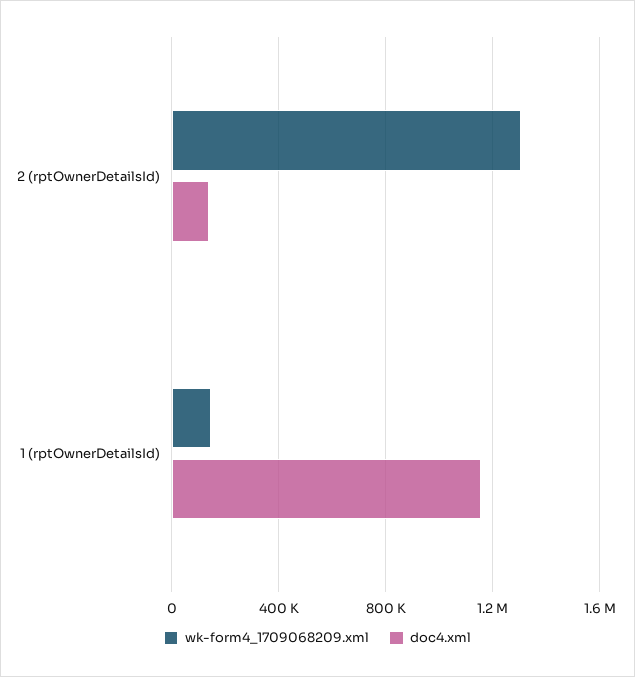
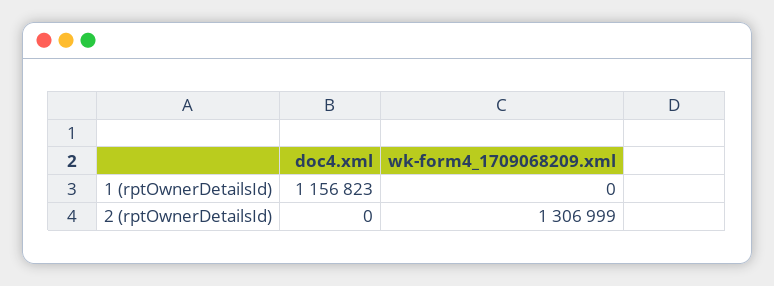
doc4.xml, 2 (rptOwnerDetailsId): 150000 -> 0
wk-form4_1709068209.xml, 1 (rptOwnerDetailsId): 150000 -> 0

